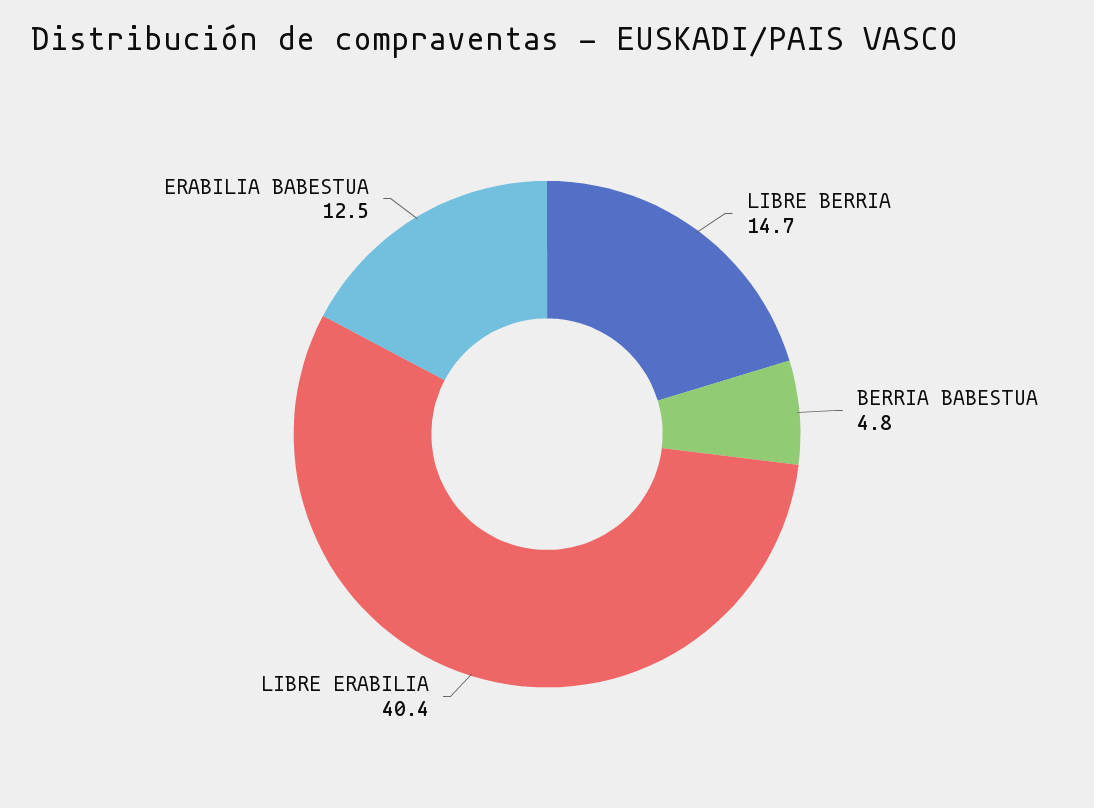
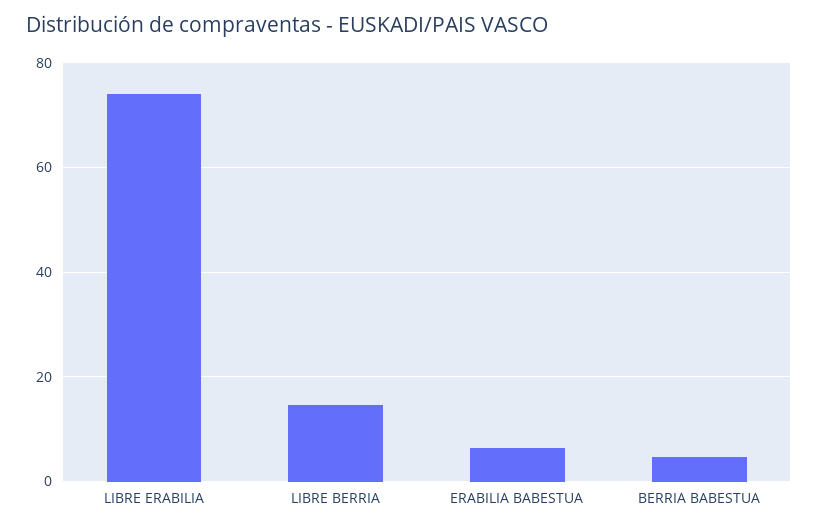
LIBRE ERABILIA: 40.4 -> 74
ERABILIA BABESTUA: 12.5 -> 6

